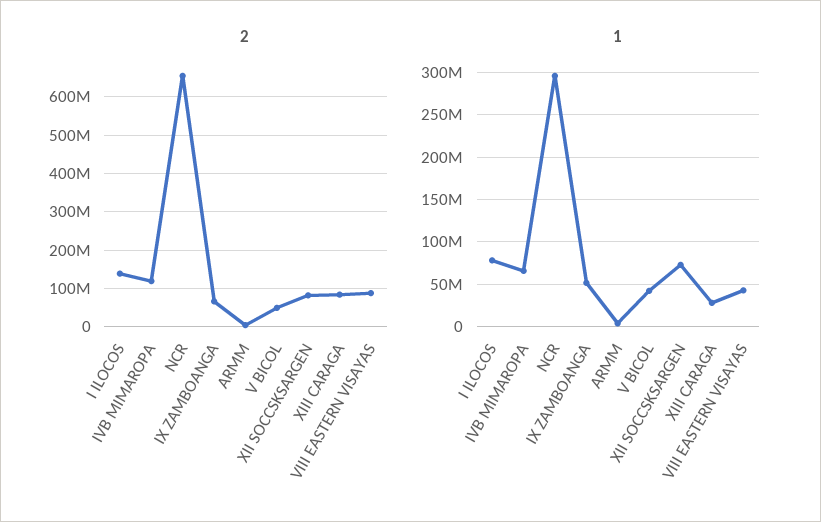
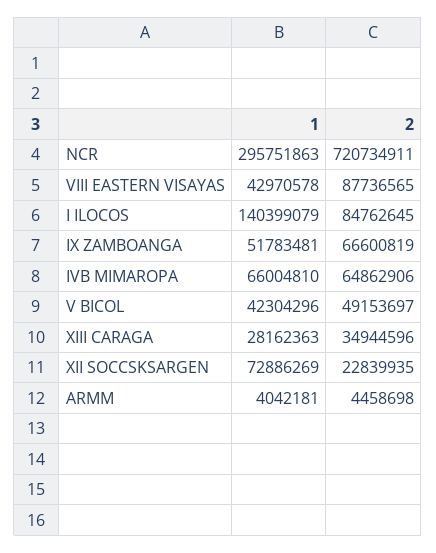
2, I ILOCOS: 140000000 -> 84762645
2, IVB MIMAROPA: 120000000 -> 64862906
2, NCR: 660000000 -> 720734911
2, XII SOCCSKSARGEN: 80000000 -> 22839935
2, XIII CARAGA: 80000000 -> 34944596
1, I ILOCOS: 80000000 -> 140399079

